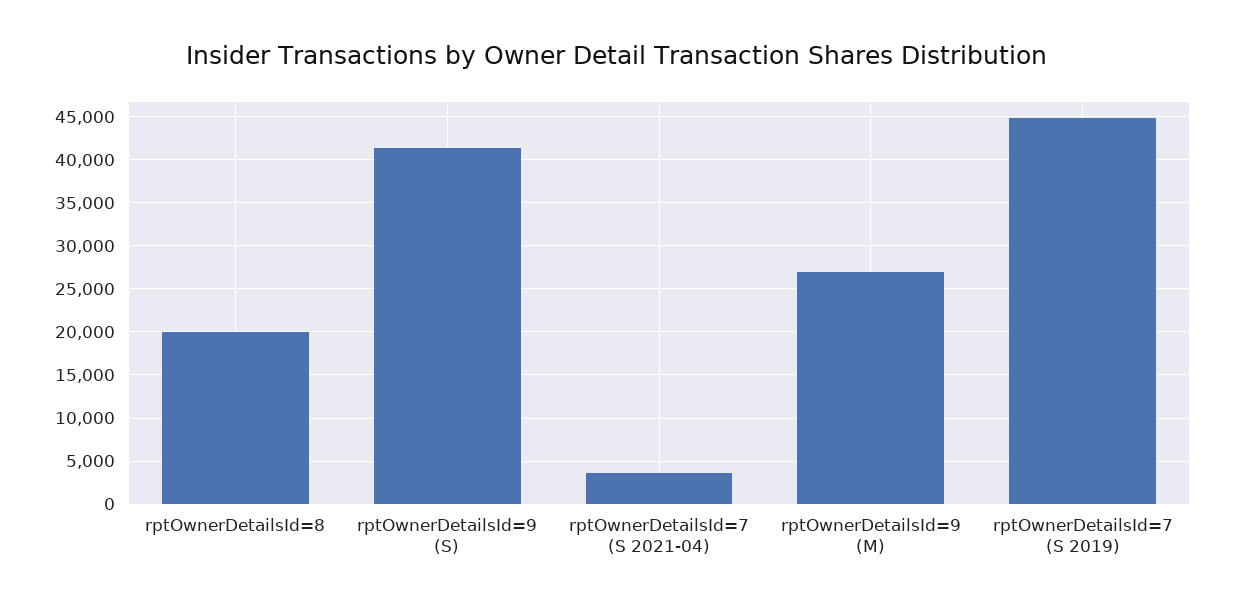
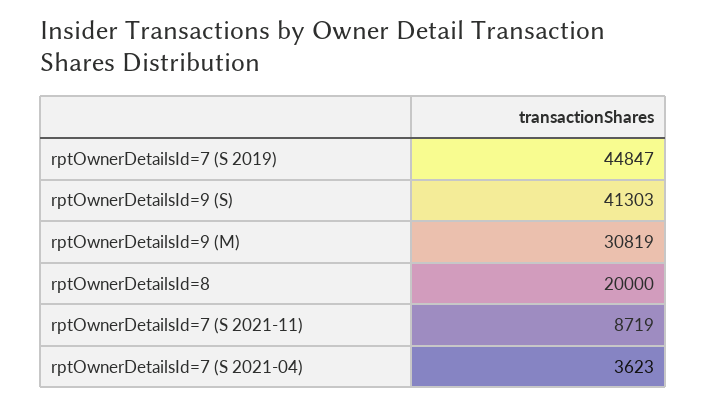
rptOwnerDetailsId=9 (M): 27000 -> 30819
rptOwnerDetailsId=7 (S 2021-11): none -> 8719

